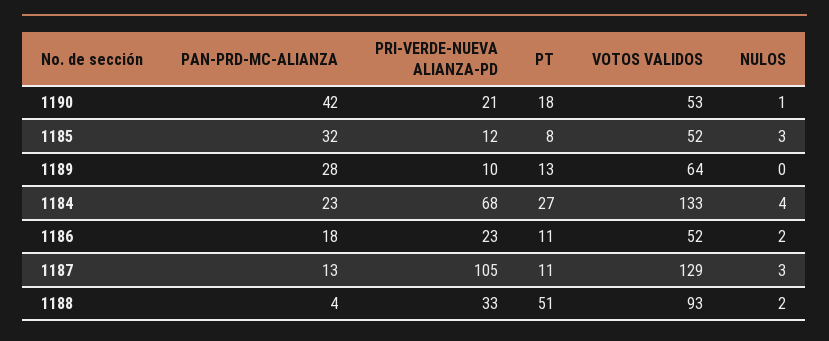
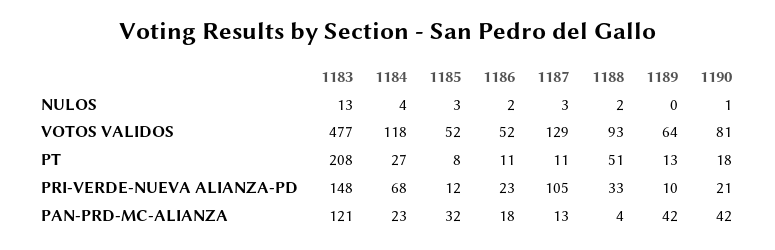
VOTOS VALIDOS, 1190: 53 -> 81
PAN-PRD-MC-ALIANZA, 1189: 28 -> 42
VOTOS VALIDOS, 1184: 133 -> 118
NULOS, 1183: none -> 13
VOTOS VALIDOS, 1183: none -> 477
PT, 1183: none -> 208
PRI-VERDE-NUEVA ALIANZA-PD, 1183: none -> 148
PAN-PRD-MC-ALIANZA, 1183: none -> 121

